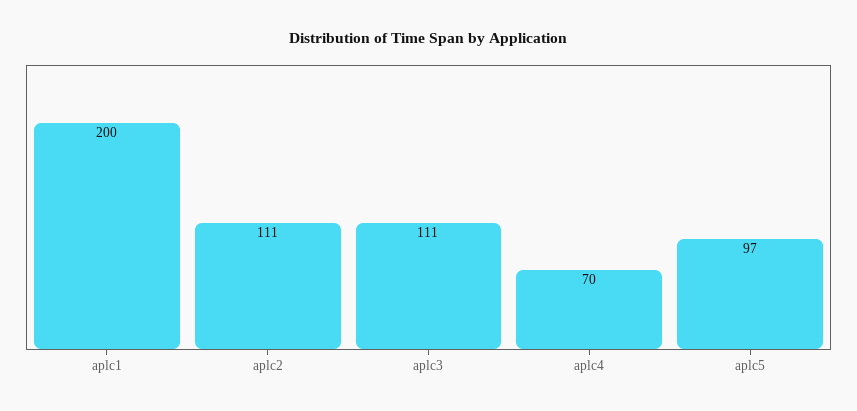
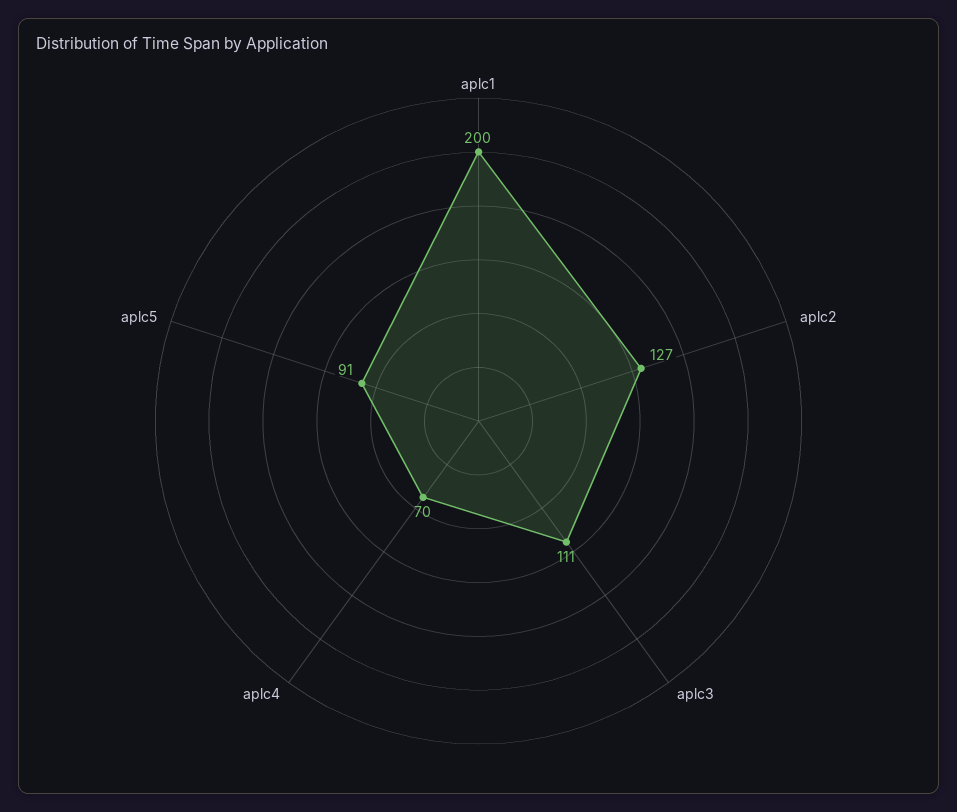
aplc2: 111 -> 127
aplc5: 97 -> 91

